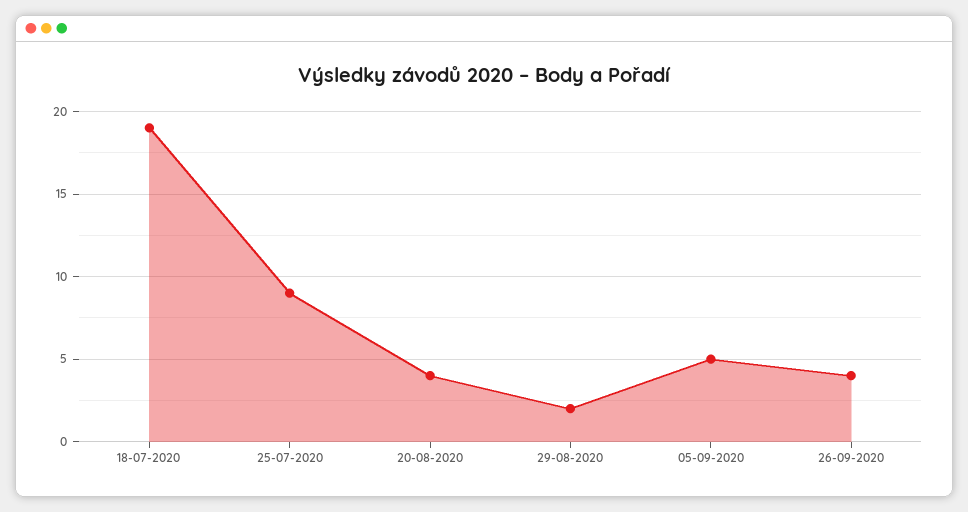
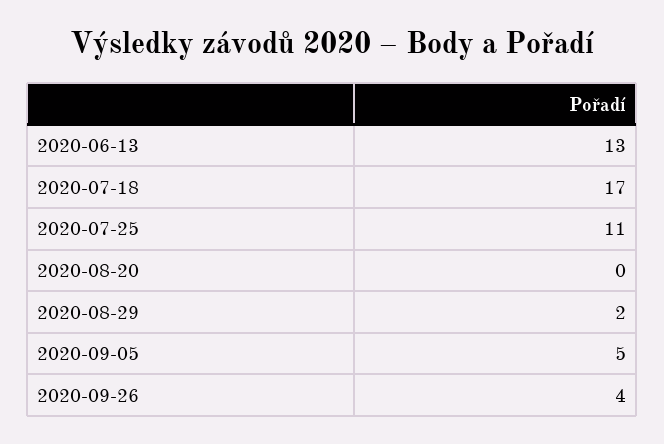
18-07-2020: 19 -> 17
25-07-2020: 9 -> 11
20-08-2020: 4 -> 0
2020-06-13: none -> 13

